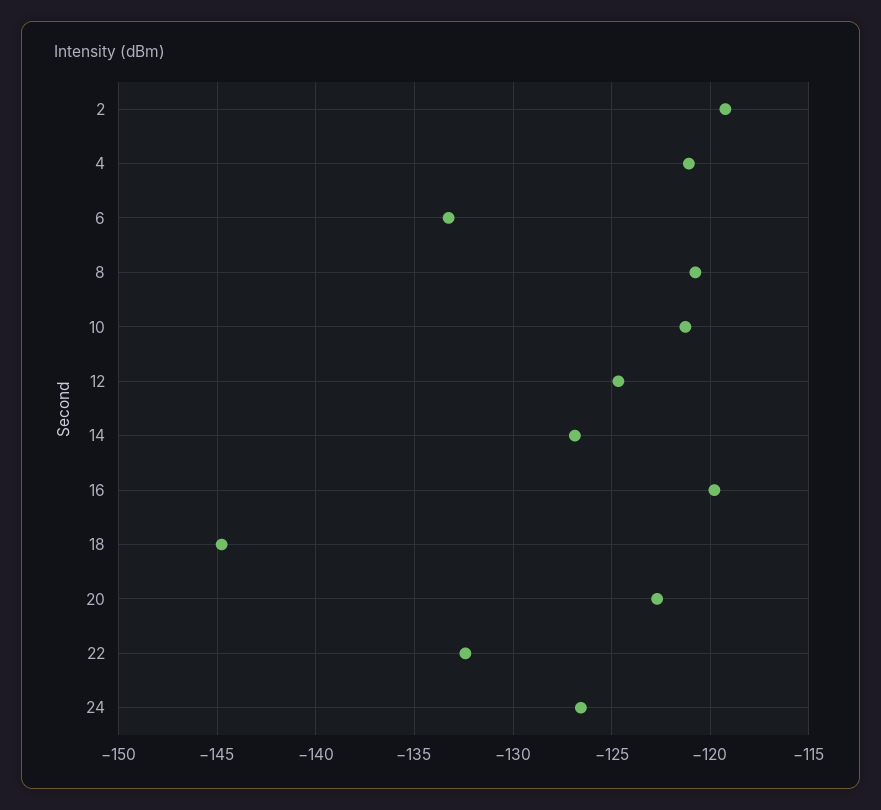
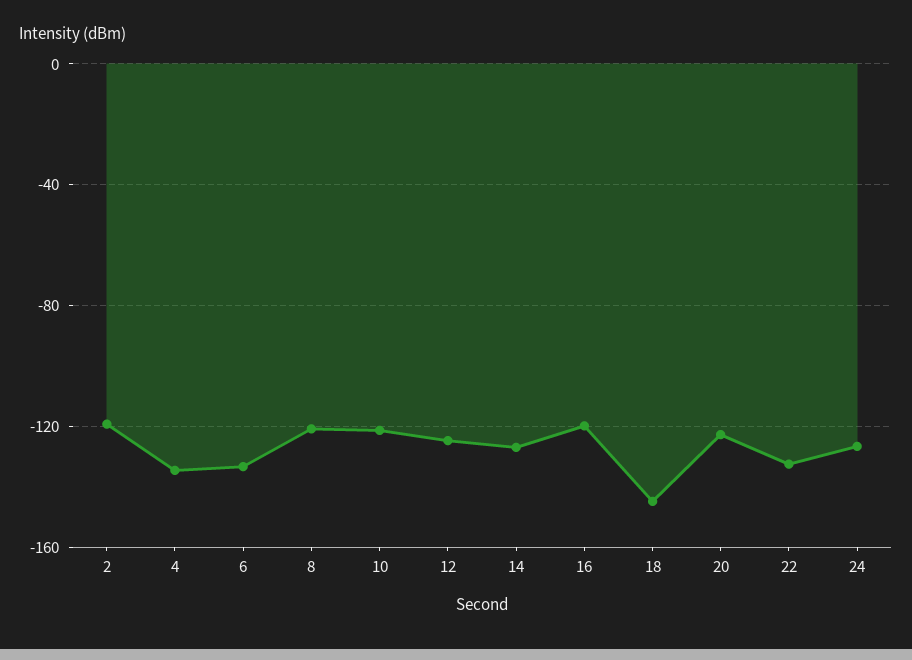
4: -121 -> -135

